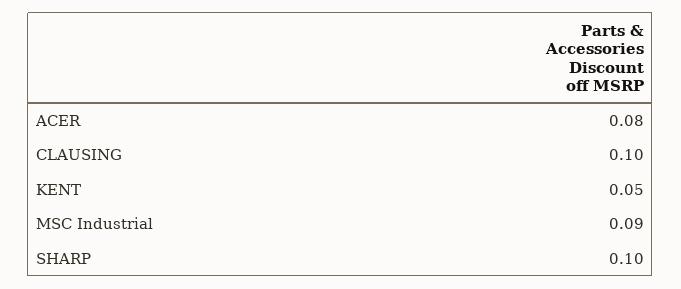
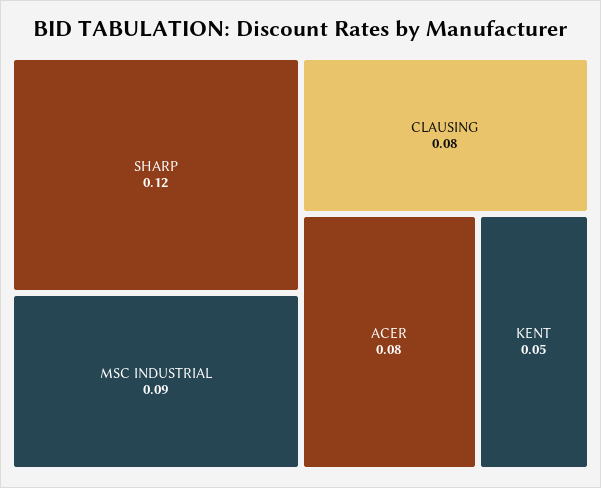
CLAUSING: 0.1 -> 0.08
SHARP: 0.1 -> 0.12

